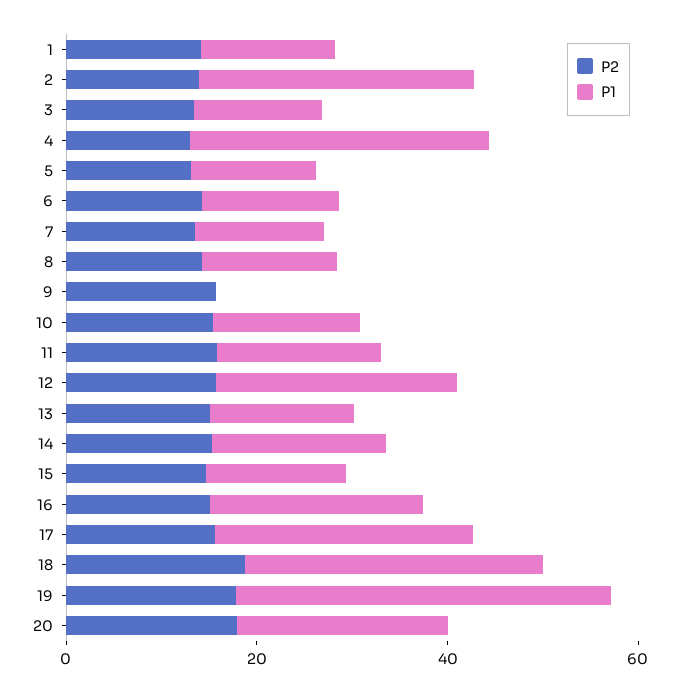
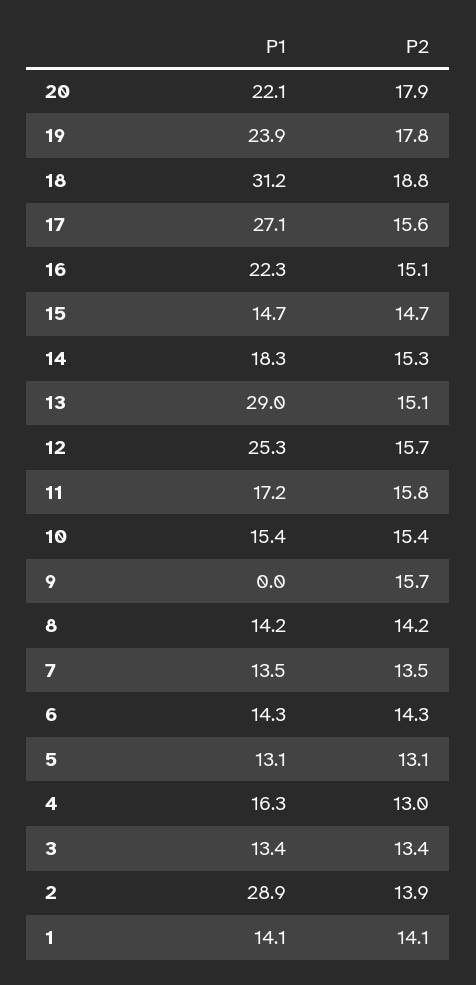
P1, 4: 30 -> 16.3
P1, 13: 15 -> 29
P1, 19: 40 -> 23.9

